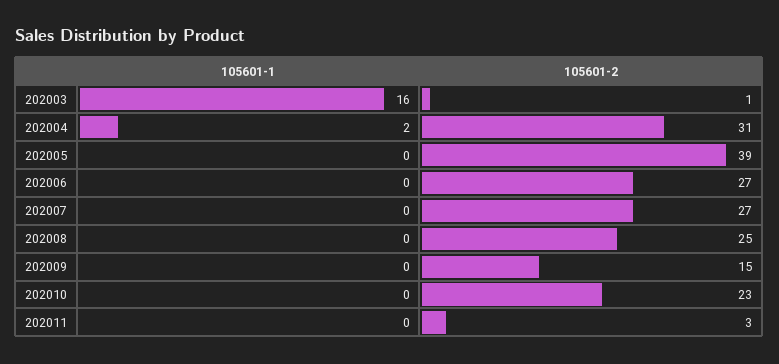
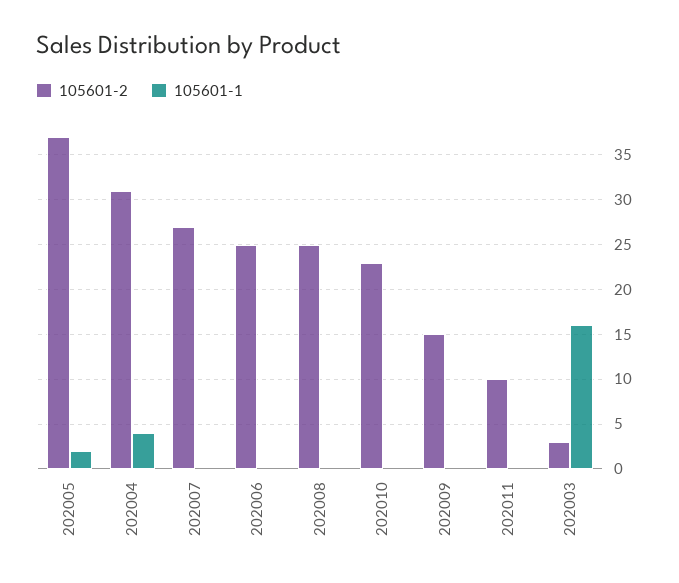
105601-2, 202003: 1 -> 3
105601-1, 202004: 2 -> 4
105601-1, 202005: 0 -> 2
105601-2, 202005: 39 -> 37
105601-2, 202006: 27 -> 25
105601-2, 202011: 3 -> 10

